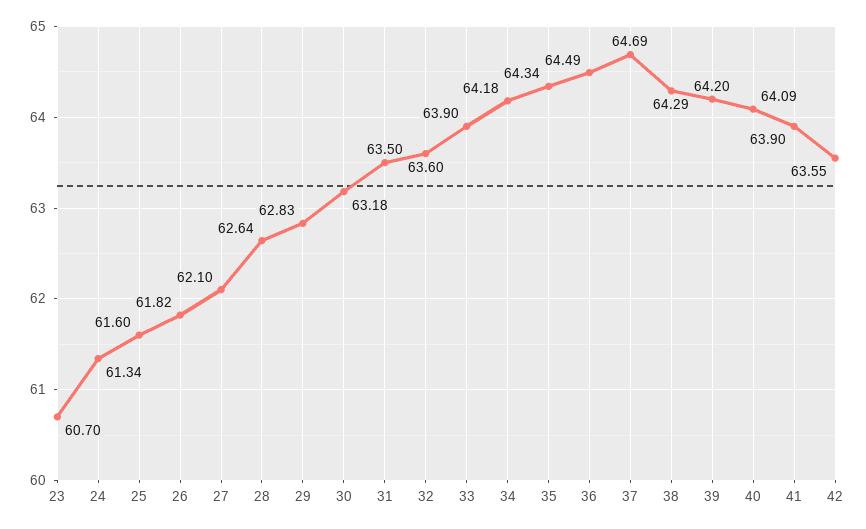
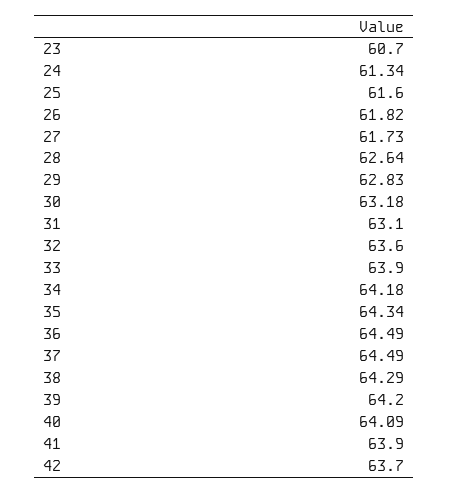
27: 62.1 -> 61.73
31: 63.5 -> 63.1
37: 64.69 -> 64.49
42: 63.55 -> 63.7

